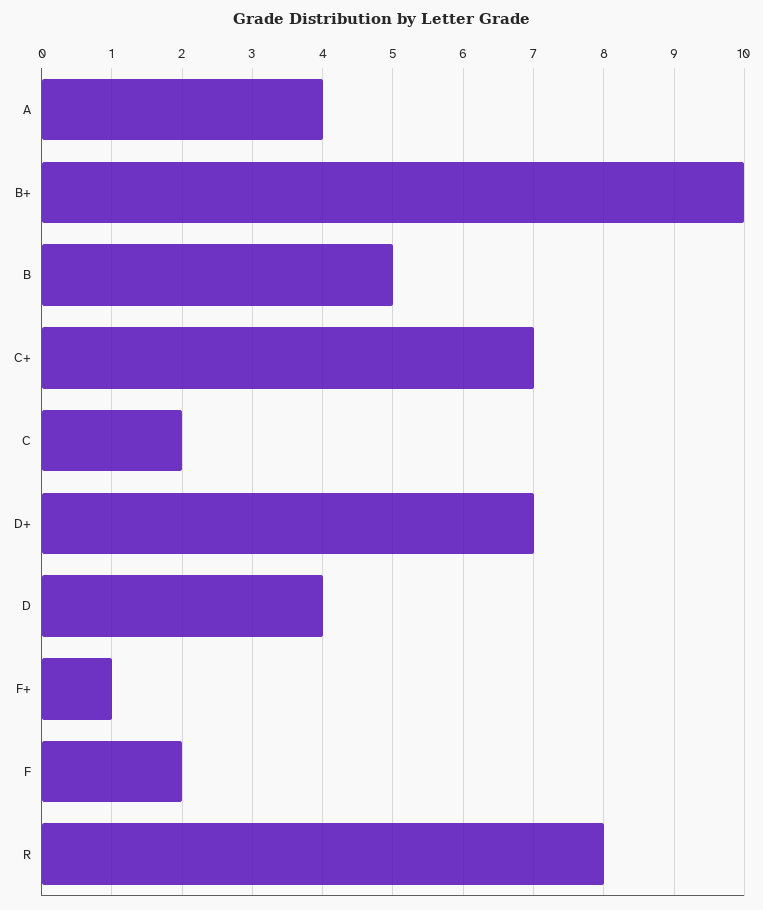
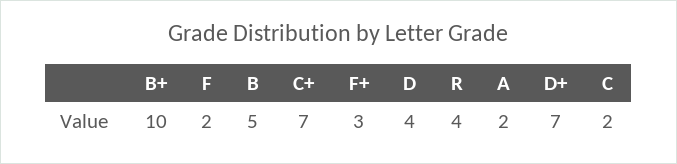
A: 4 -> 2
F+: 1 -> 3
R: 8 -> 4

